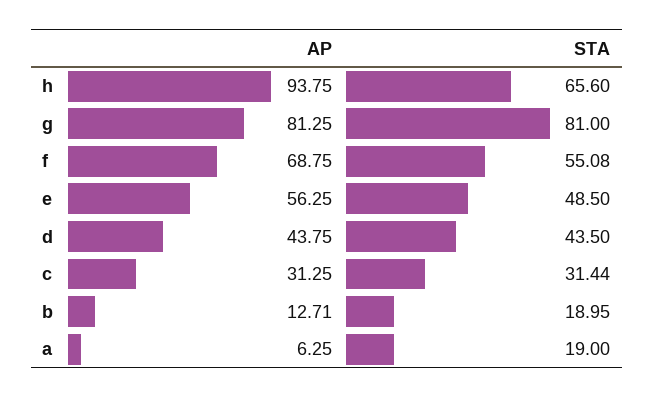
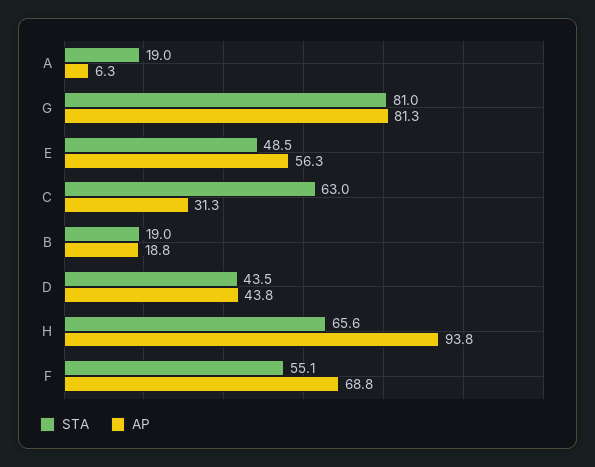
STA, c: 31.44 -> 63
AP, b: 12.71 -> 18.8

